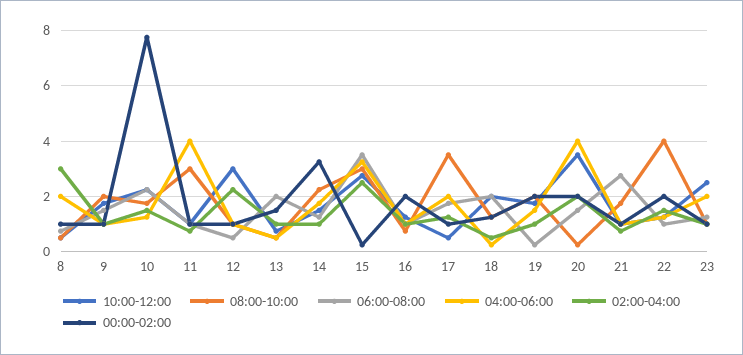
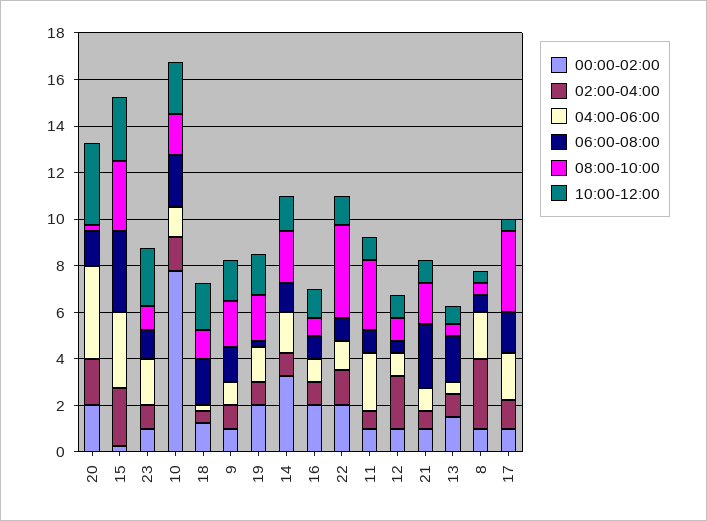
04:00-06:00, 11: 4 -> 2.5
10:00-12:00, 12: 3 -> 1

